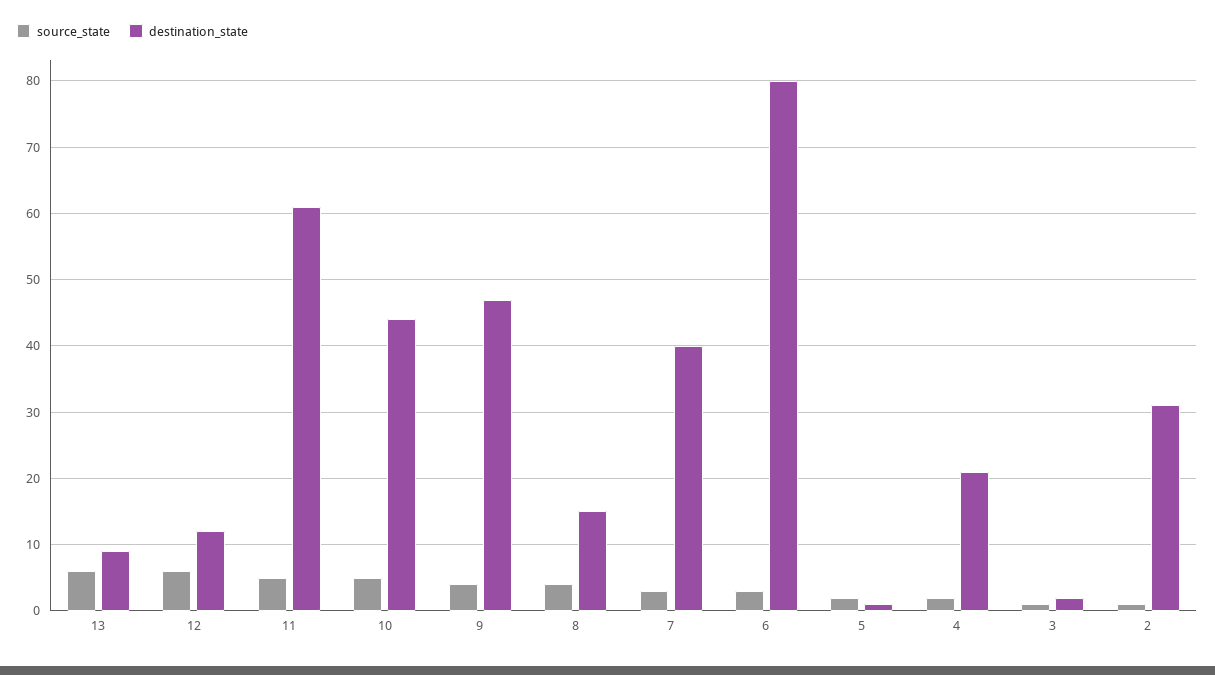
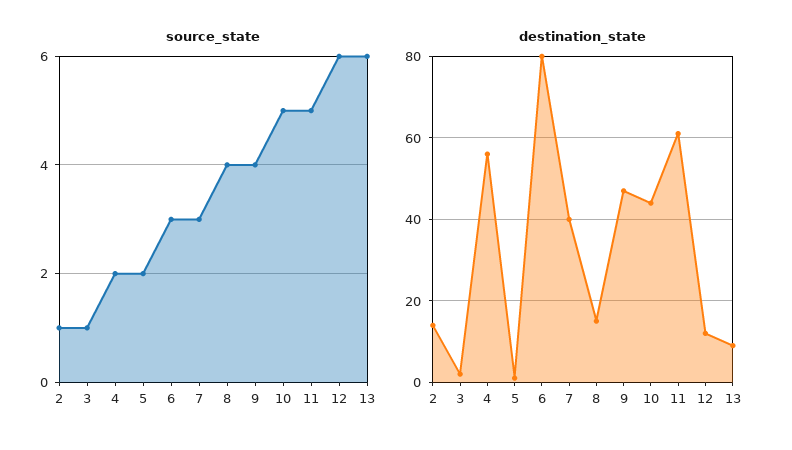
destination_state, 4: 21 -> 55
destination_state, 2: 31 -> 15

